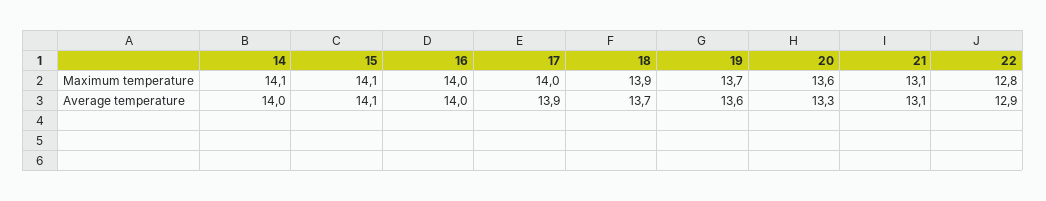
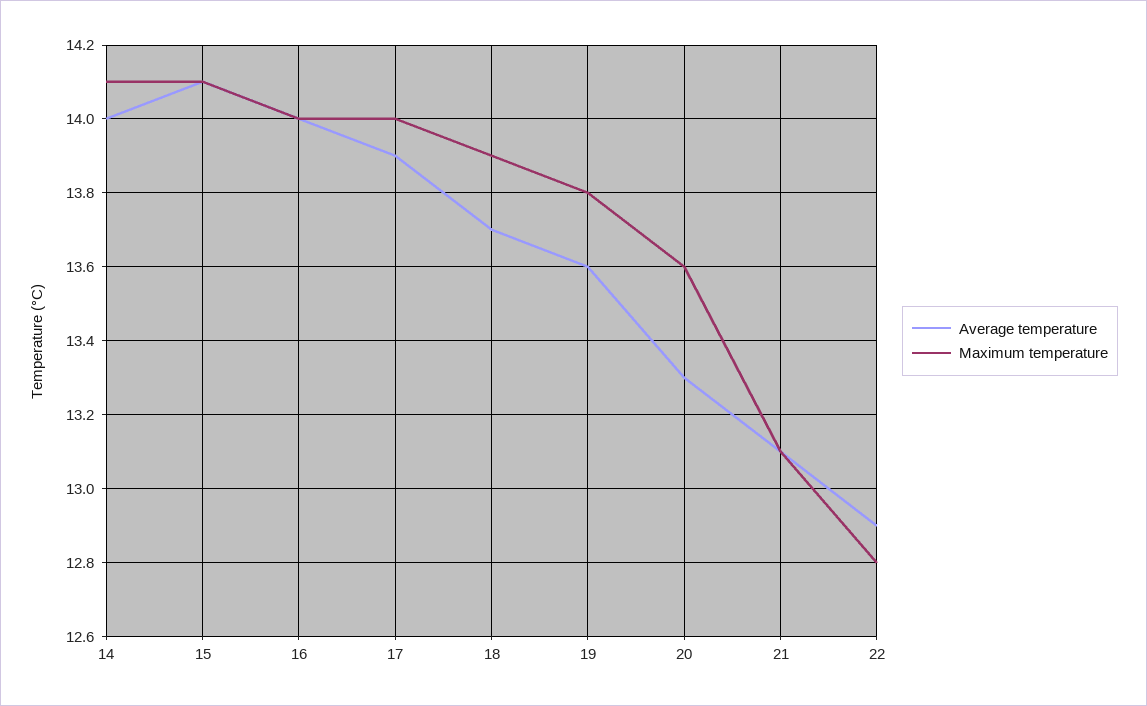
Maximum temperature, 19: 13.7 -> 13.8

